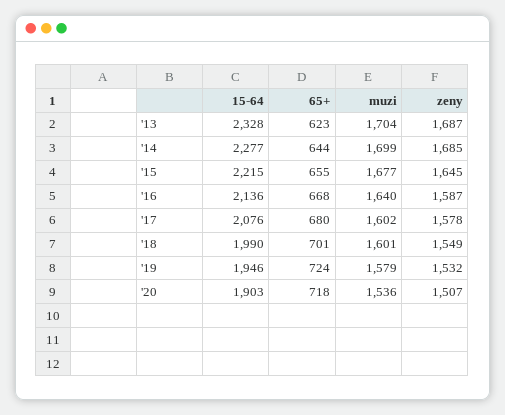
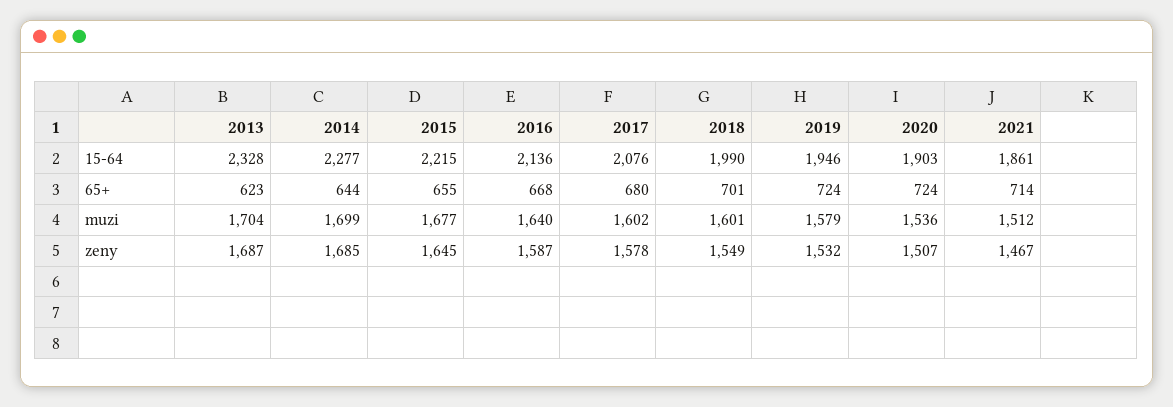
65+, '20: 718 -> 724
15-64, 2021: none -> 1861
65+, 2021: none -> 714
muzi, 2021: none -> 1512
zeny, 2021: none -> 1467

